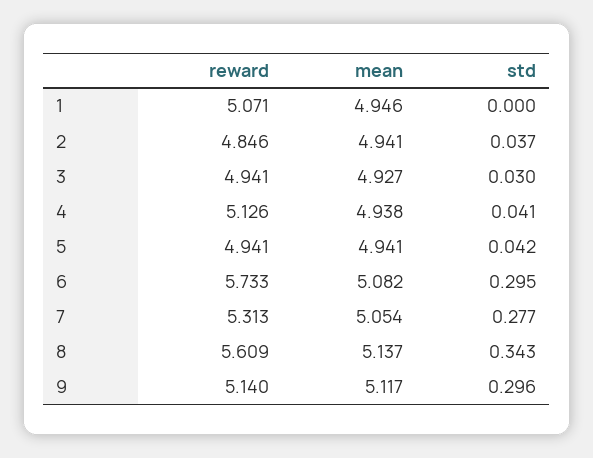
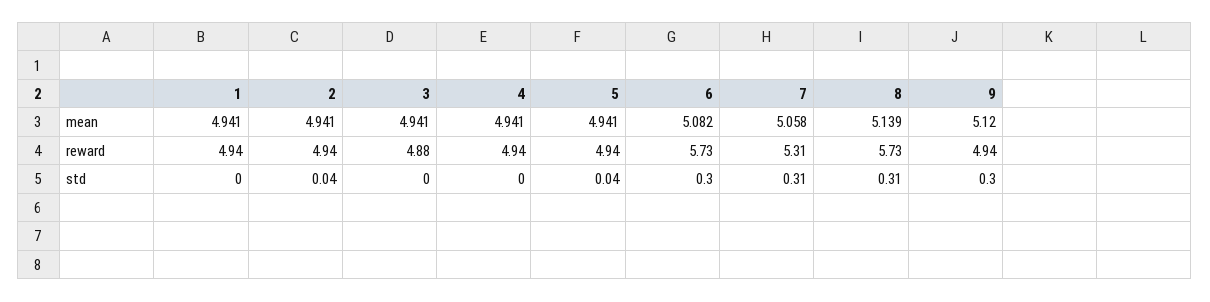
reward, 1: 5.071 -> 4.94
mean, 1: 4.946 -> 4.941
reward, 2: 4.846 -> 4.94
reward, 3: 4.941 -> 4.88
mean, 3: 4.927 -> 4.941
std, 3: 0.03 -> 0
reward, 4: 5.126 -> 4.94
mean, 4: 4.938 -> 4.941
std, 4: 0.041 -> 0
mean, 7: 5.054 -> 5.058
std, 7: 0.277 -> 0.31
reward, 8: 5.609 -> 5.73
mean, 8: 5.137 -> 5.139
std, 8: 0.343 -> 0.31
reward, 9: 5.14 -> 4.94
mean, 9: 5.117 -> 5.12

